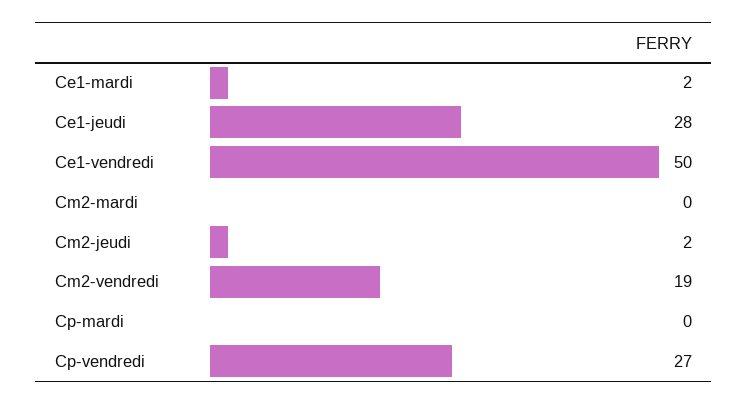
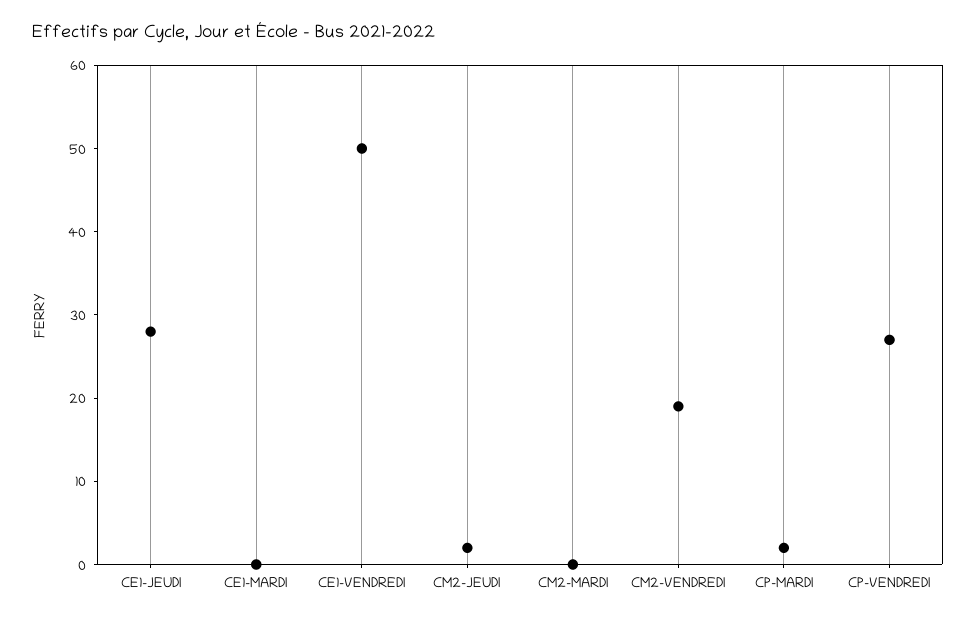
Ce1-mardi: 2 -> 0
Cp-mardi: 0 -> 2

